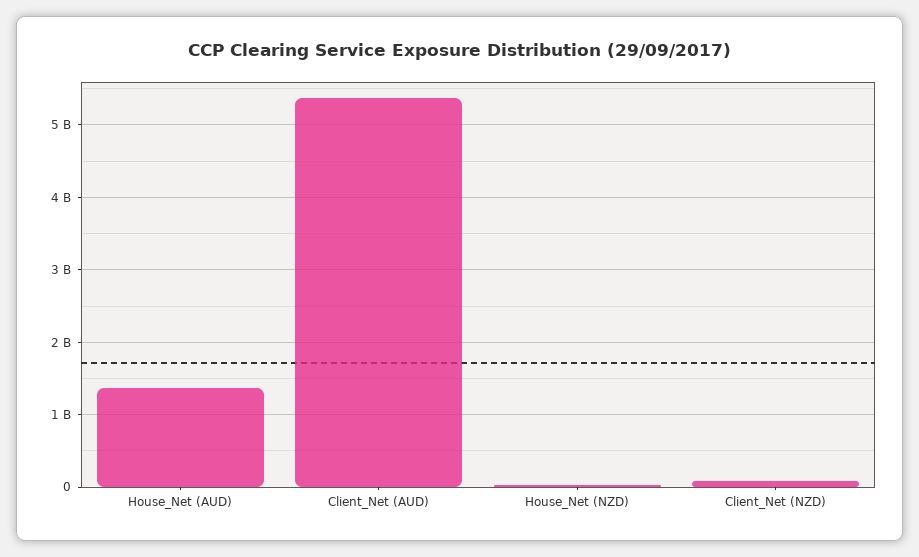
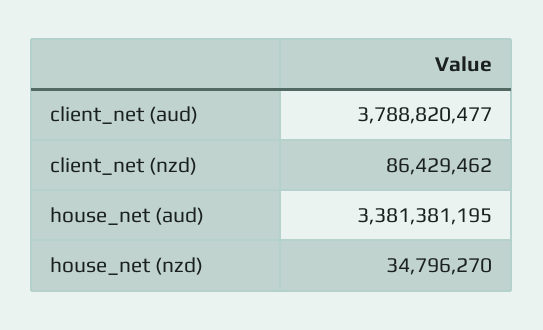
House_Net (AUD): 1400000000 -> 3381381195
Client_Net (AUD): 5400000000 -> 3788820477

